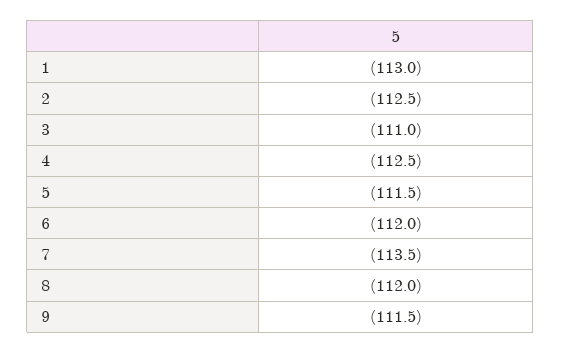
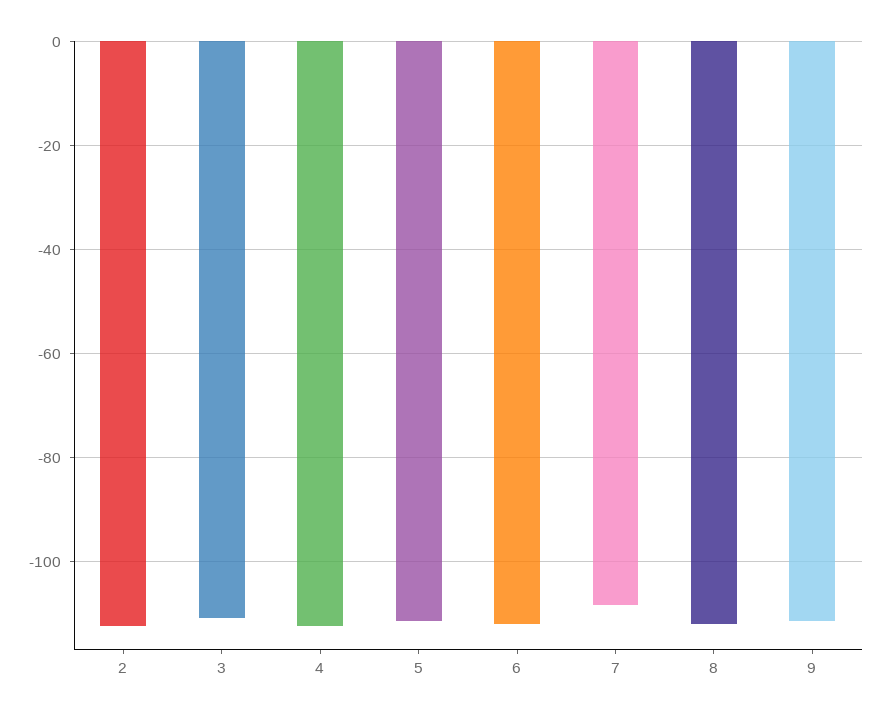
1: -113 -> none
7: -113.5 -> -108

